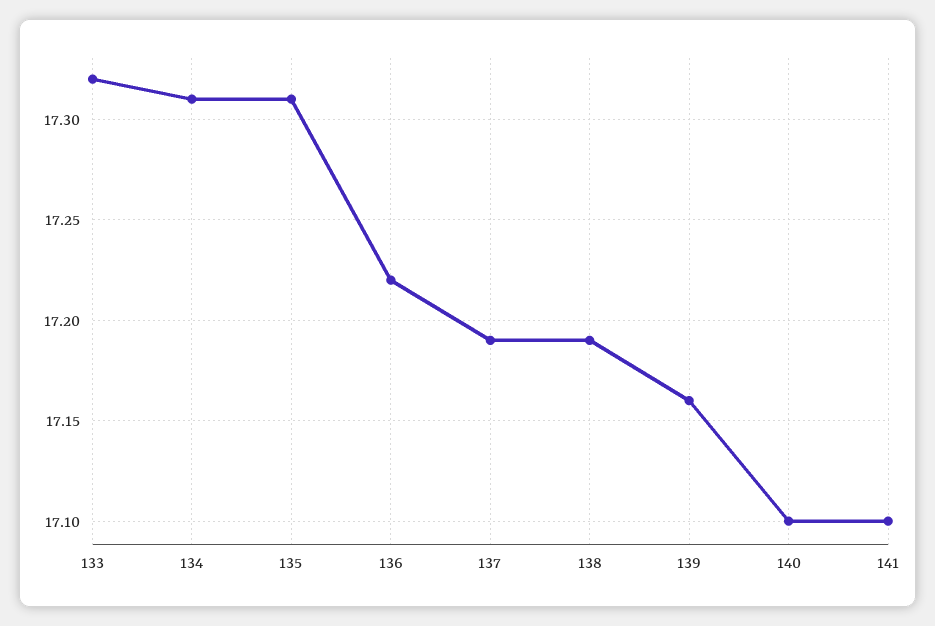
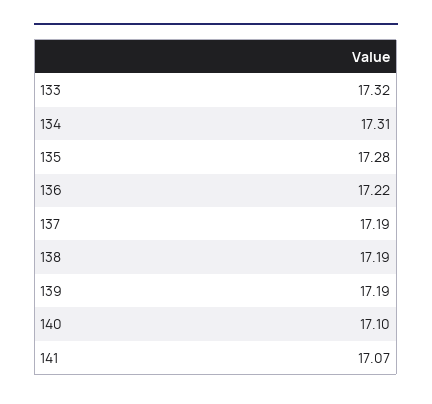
135: 17.31 -> 17.28
139: 17.16 -> 17.19
141: 17.1 -> 17.07

